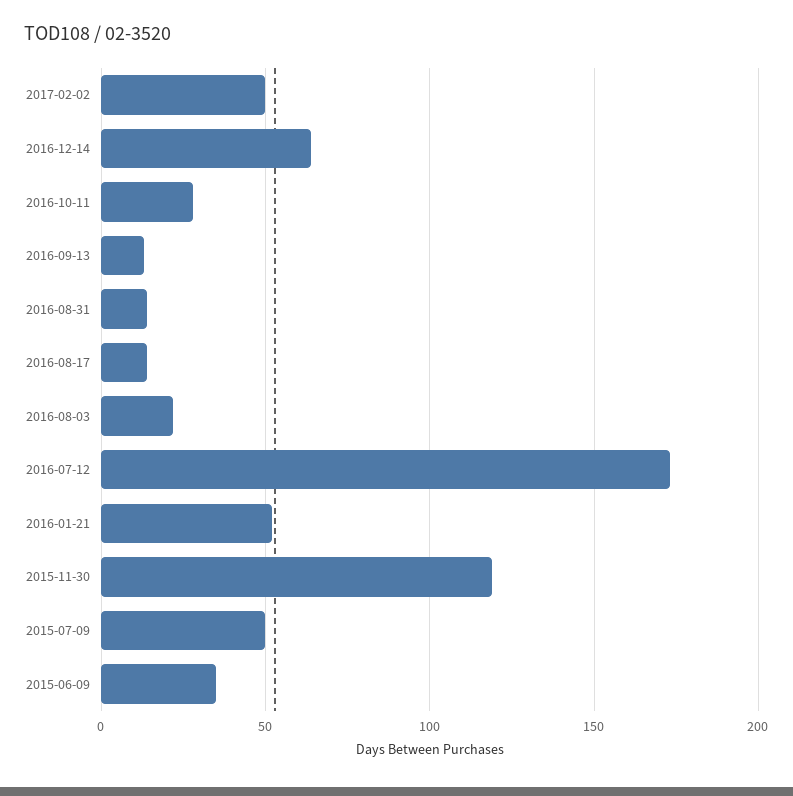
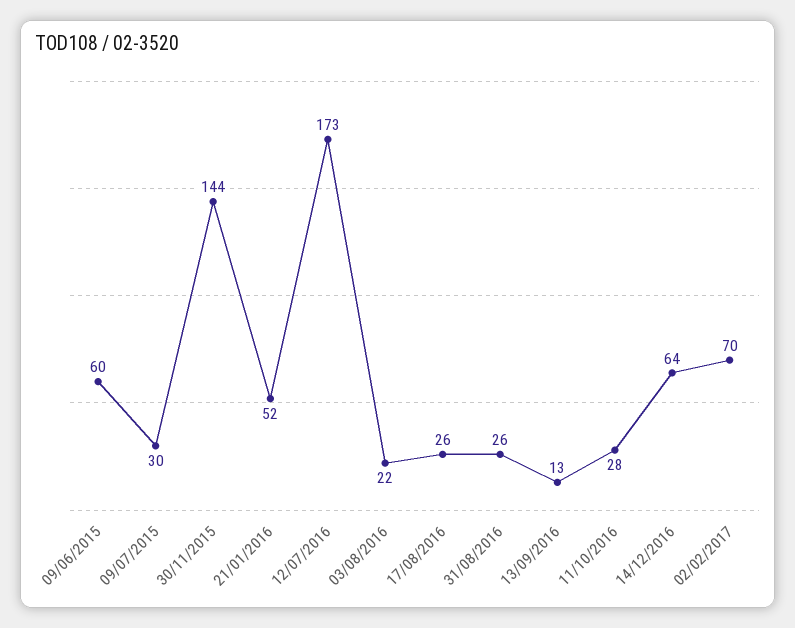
2017-02-02: 50 -> 70
2016-08-31: 15 -> 26
2016-08-17: 15 -> 26
2015-11-30: 120 -> 144
2015-07-09: 50 -> 30
2015-06-09: 35 -> 60

